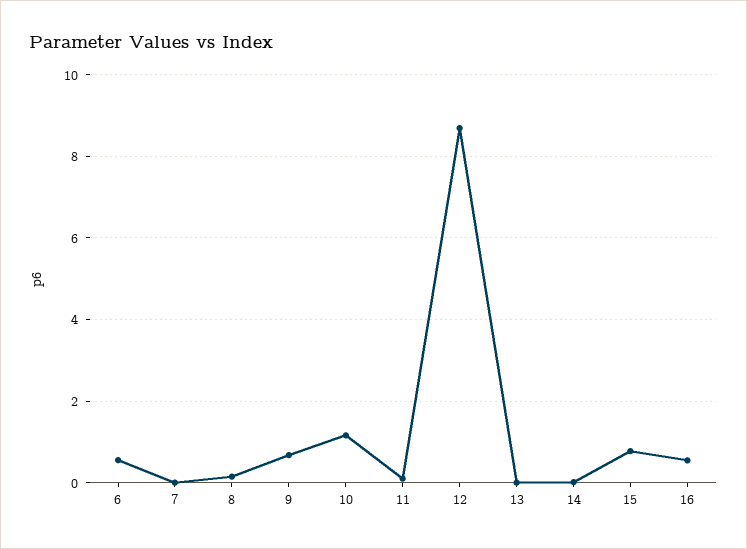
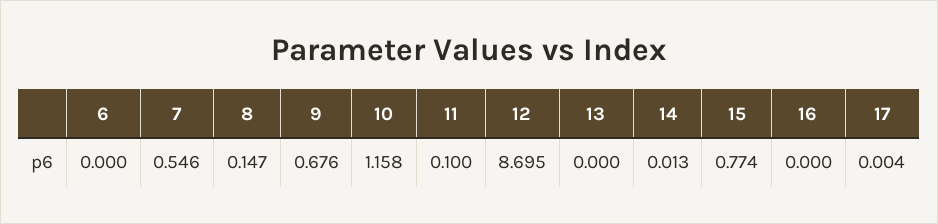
6: 0.6 -> 0
7: 0 -> 0.546
16: 0.6 -> 0
17: none -> 0.004

